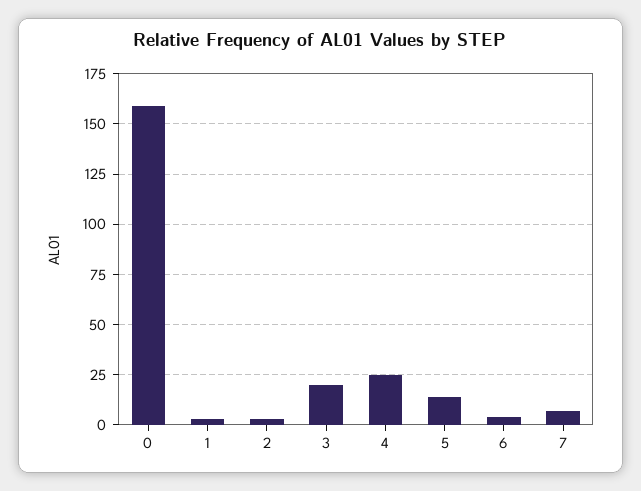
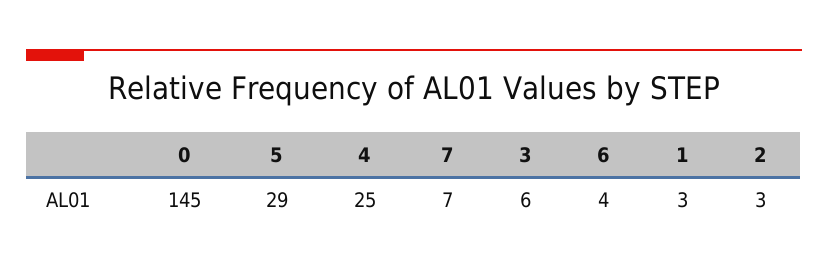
0: 160 -> 145
3: 20 -> 6
5: 15 -> 29

